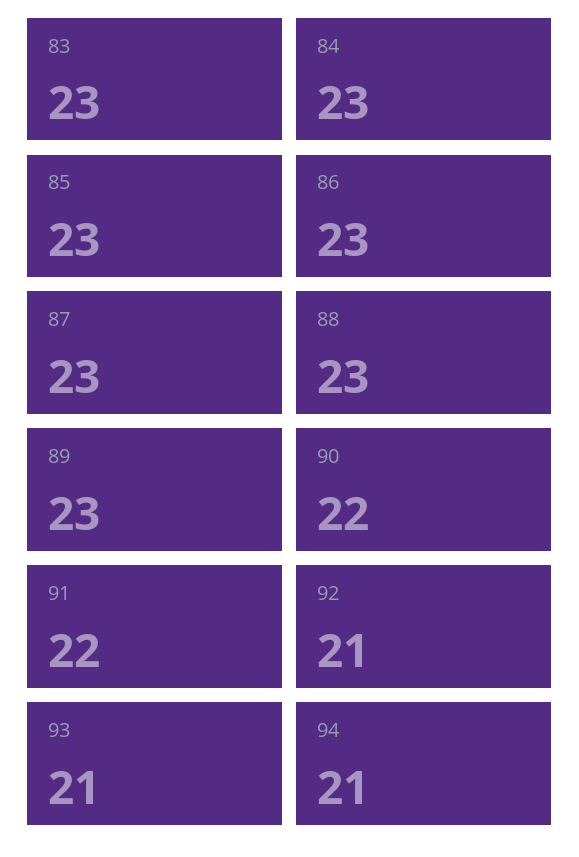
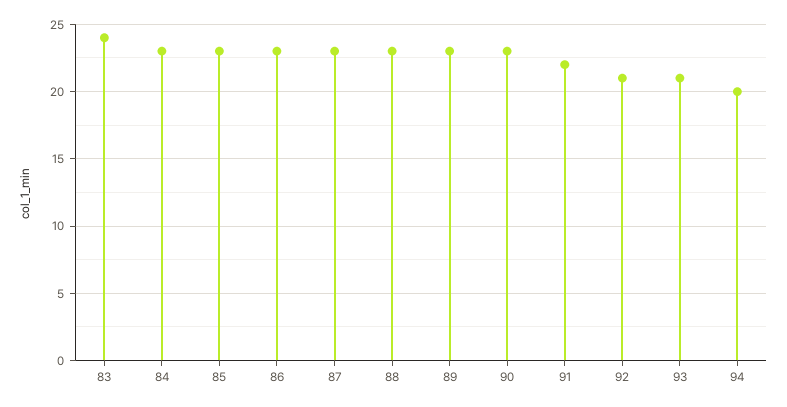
83: 23 -> 24
90: 22 -> 23
94: 21 -> 20

